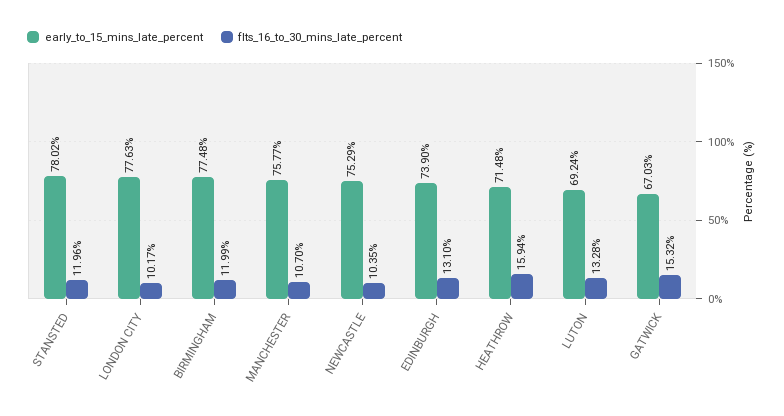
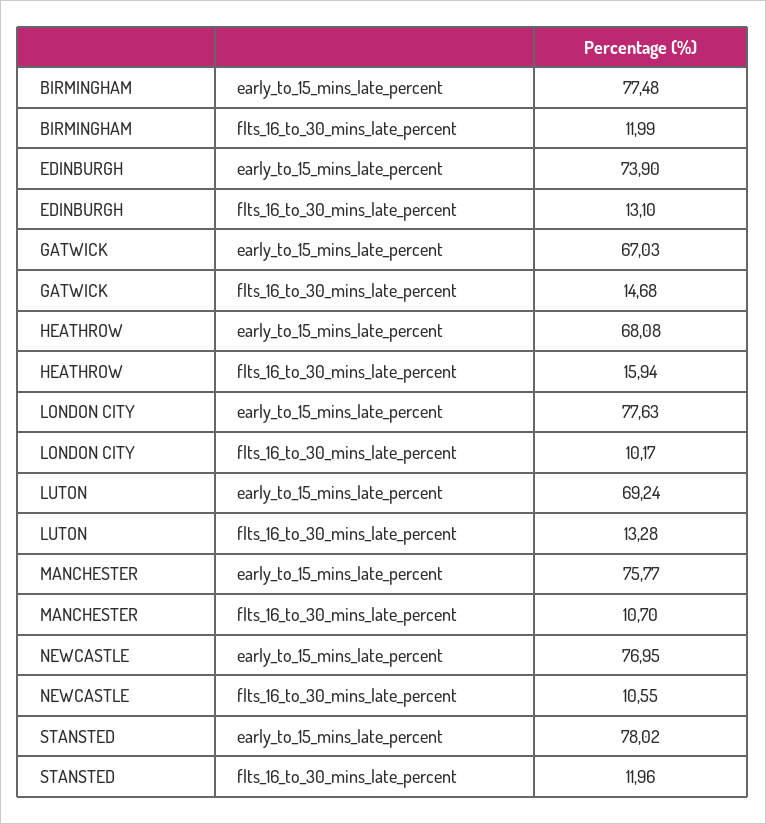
early_to_15_mins_late_percent, NEWCASTLE: 75.29 -> 76.95
flts_16_to_30_mins_late_percent, NEWCASTLE: 10.35 -> 10.55
early_to_15_mins_late_percent, HEATHROW: 71.48 -> 68.08
flts_16_to_30_mins_late_percent, GATWICK: 15.32 -> 14.68

